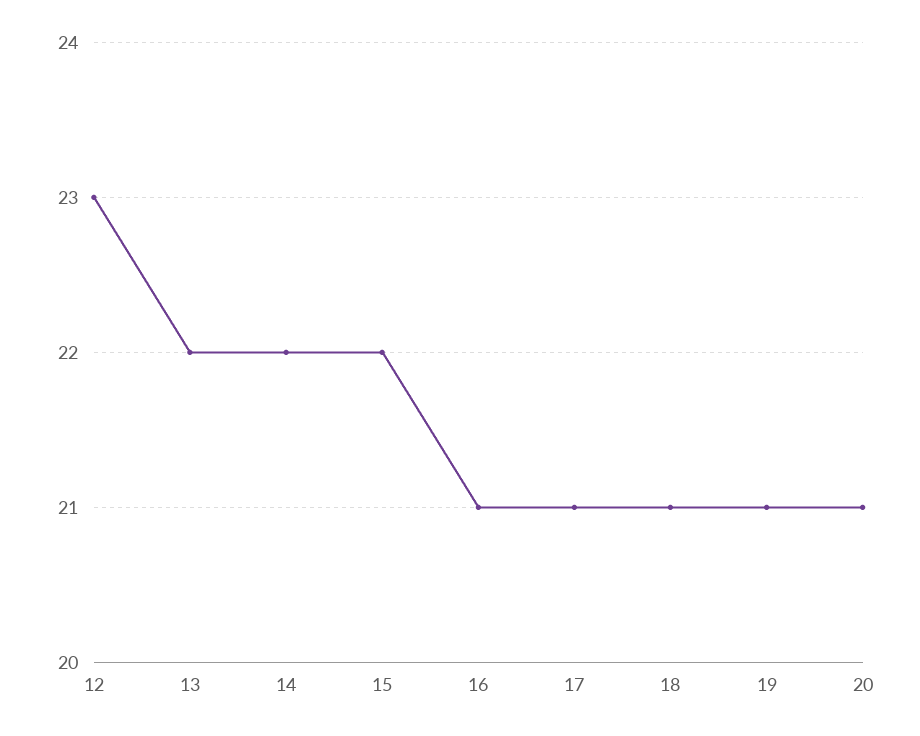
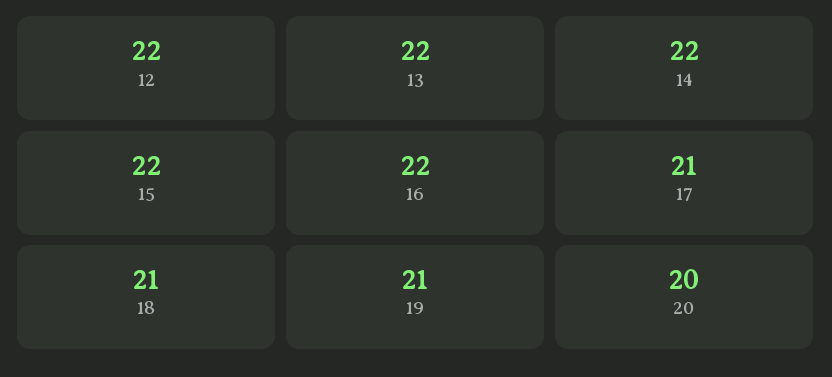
12: 23 -> 22
16: 21 -> 22
20: 21 -> 20

